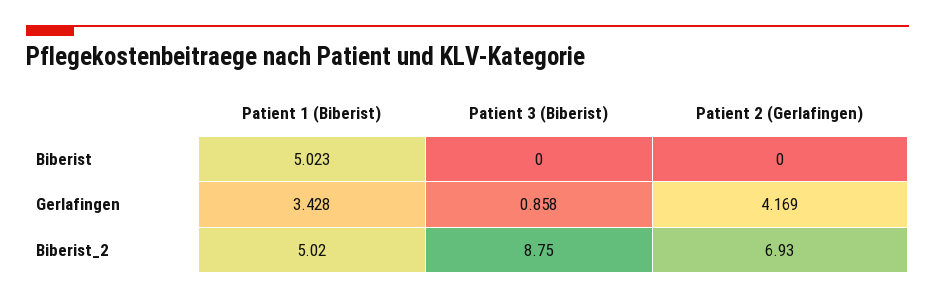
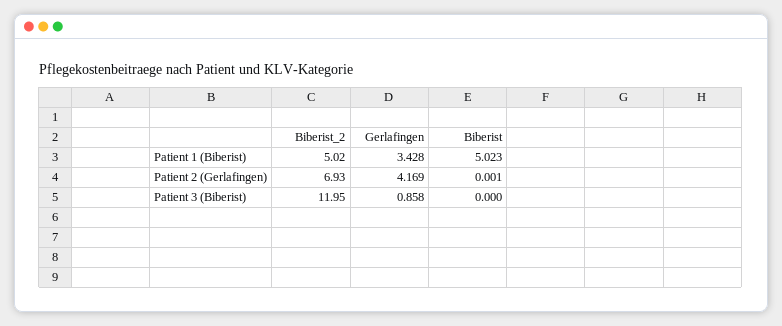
Patient 2 (Gerlafingen), Biberist: 0 -> 0.001
Patient 3 (Biberist), Biberist_2: 8.75 -> 11.95

